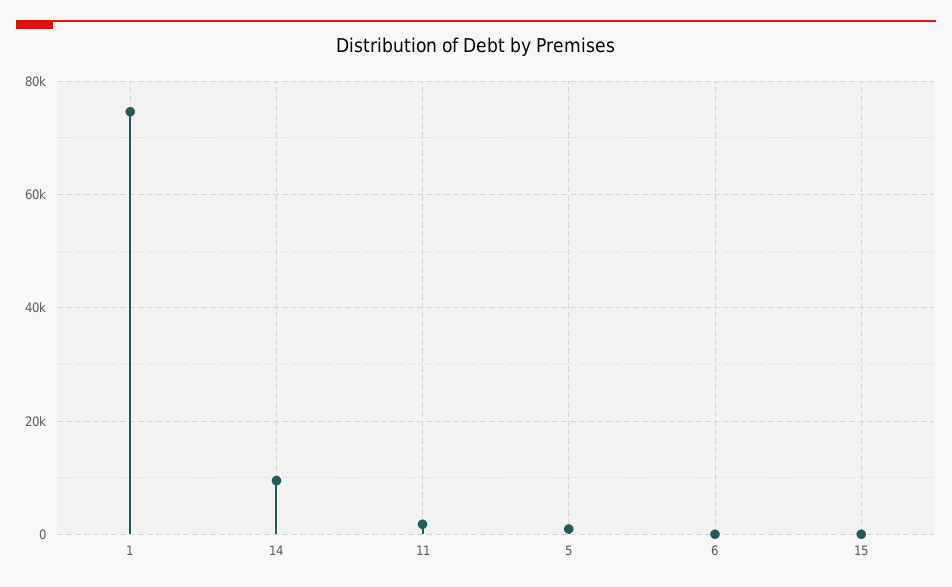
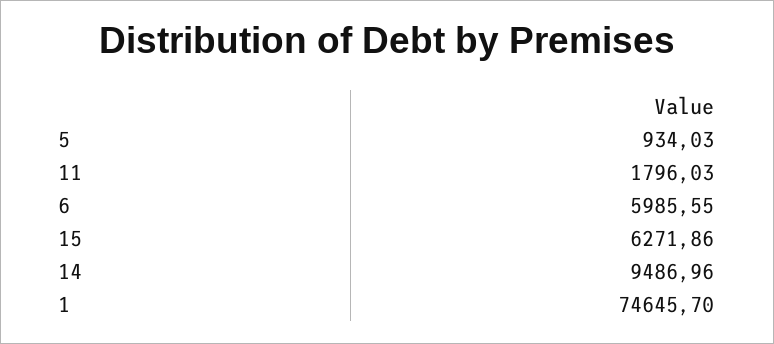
6: 0 -> 5985.55
15: 0 -> 6271.86

